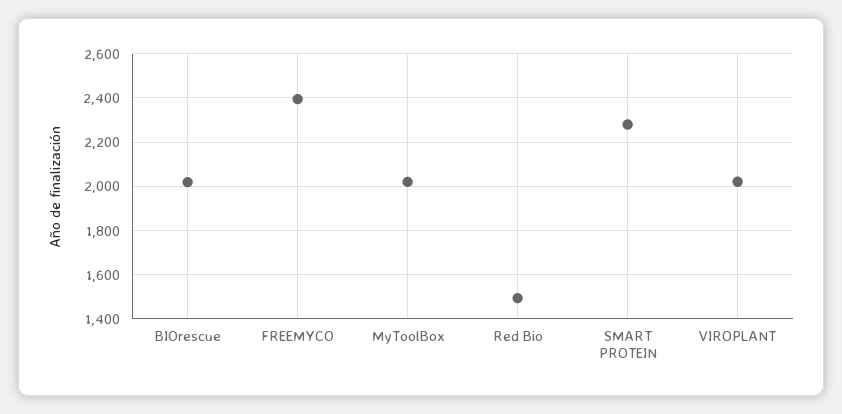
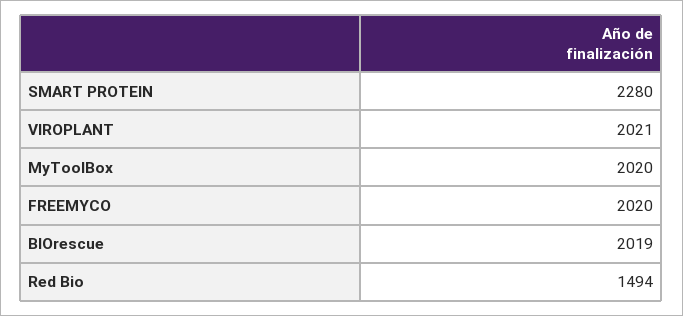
FREEMYCO: 2400 -> 2020

